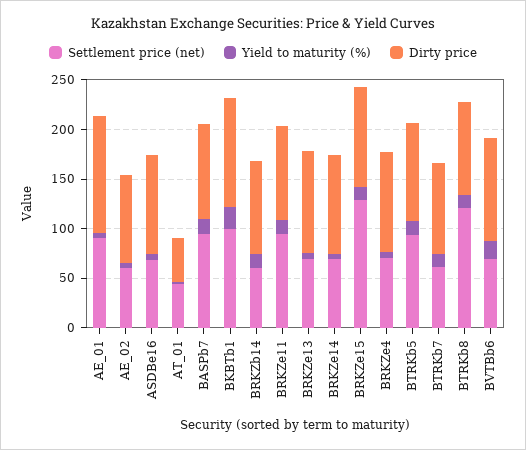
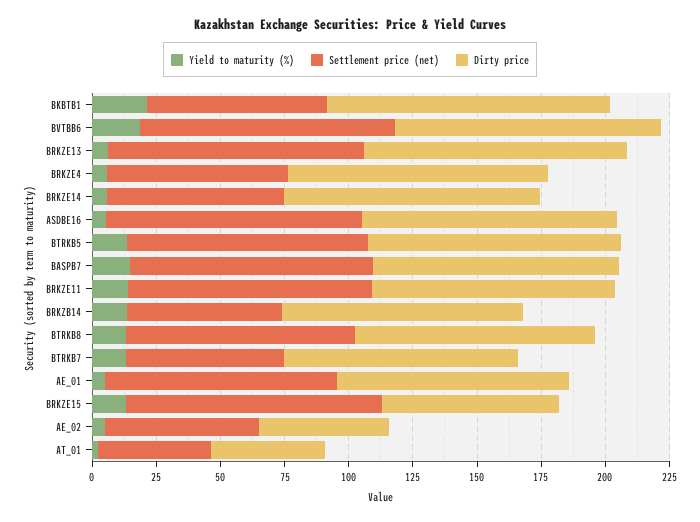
Dirty price, AE_01: 120 -> 90
Dirty price, AE_02: 90 -> 50
Settlement price (net), ASDBe16: 70 -> 100
Settlement price (net), BKBTb1: 100 -> 70
Settlement price (net), BRKZe13: 70 -> 100
Settlement price (net), BRKZe15: 130 -> 100
Dirty price, BRKZe15: 100 -> 70
Settlement price (net), BTRKb8: 120 -> 90
Settlement price (net), BVTBb6: 70 -> 100

